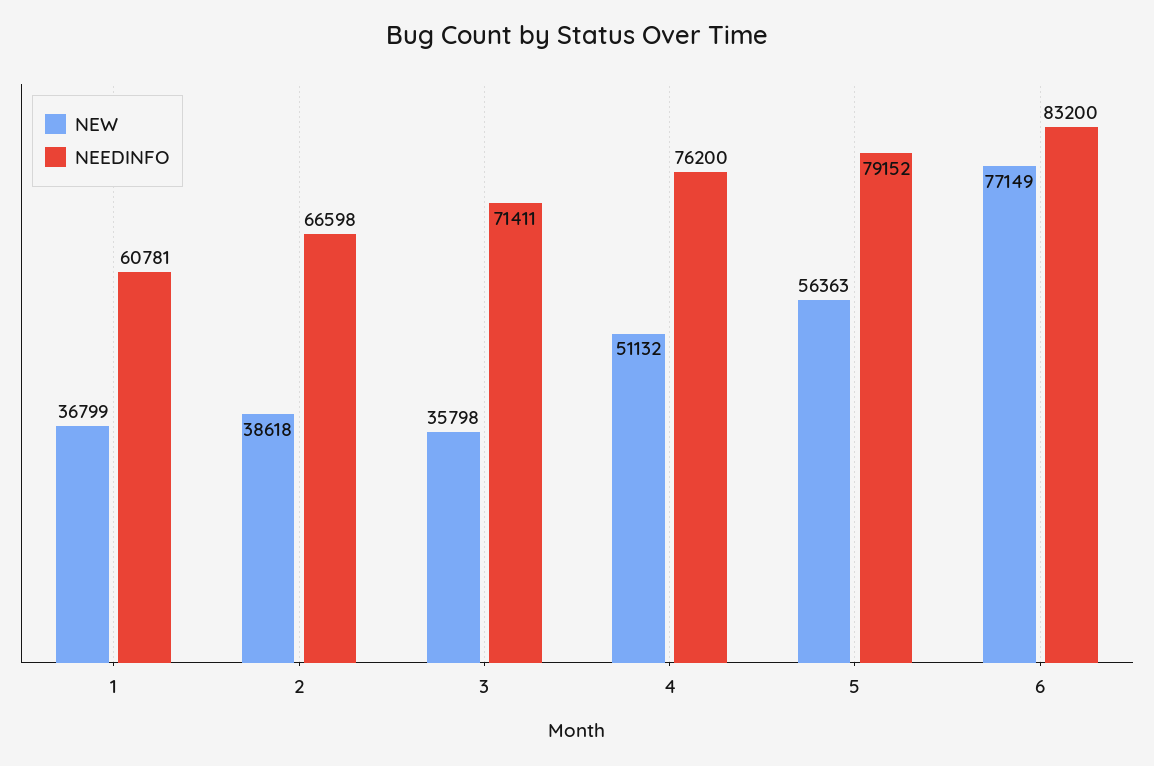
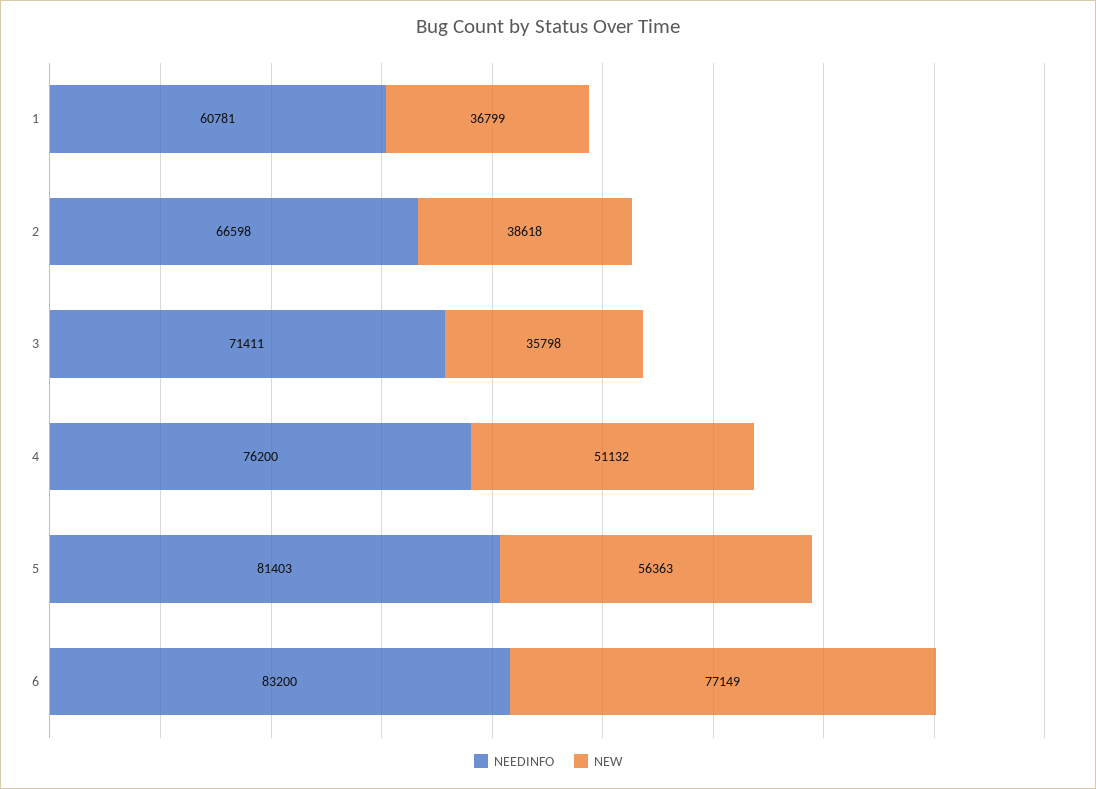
NEEDINFO, 5: 79152 -> 81403

